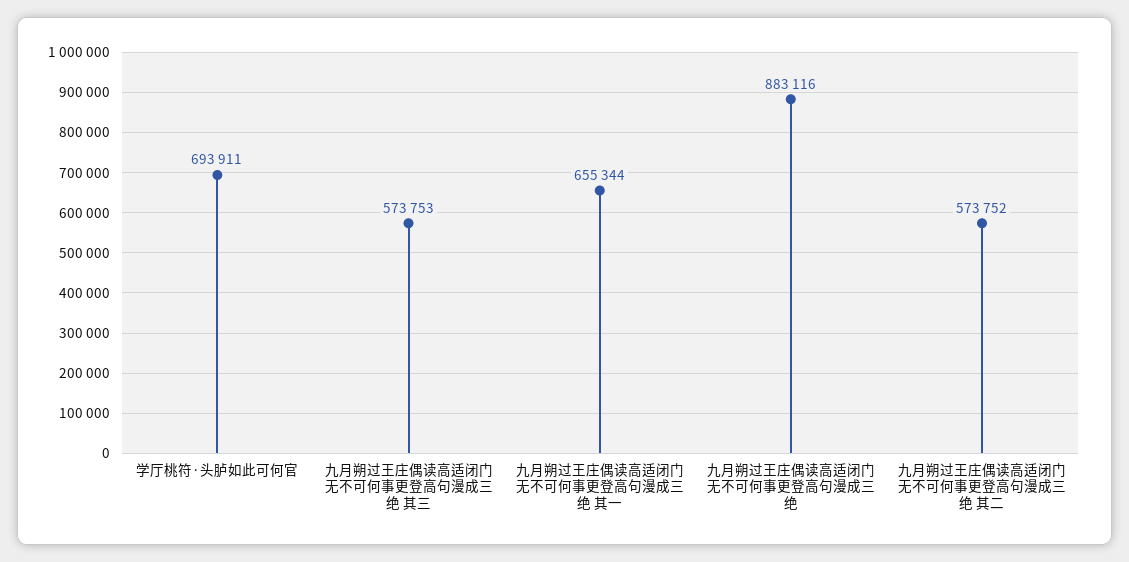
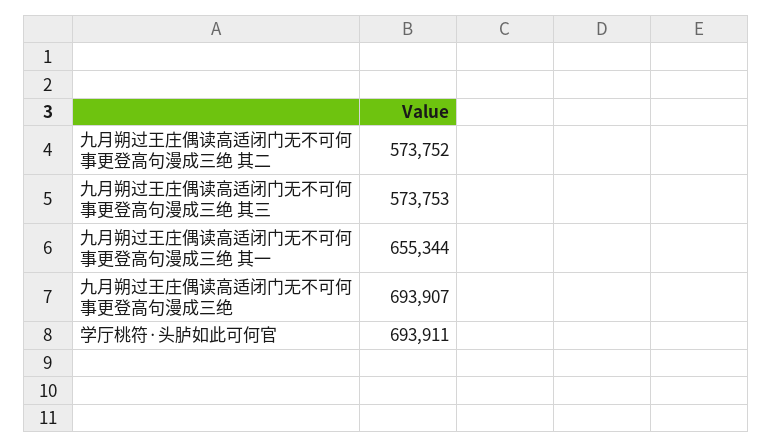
九月朔过王庄偶读高适闭门无不可何事更登高句漫成三绝: 883116 -> 693907

